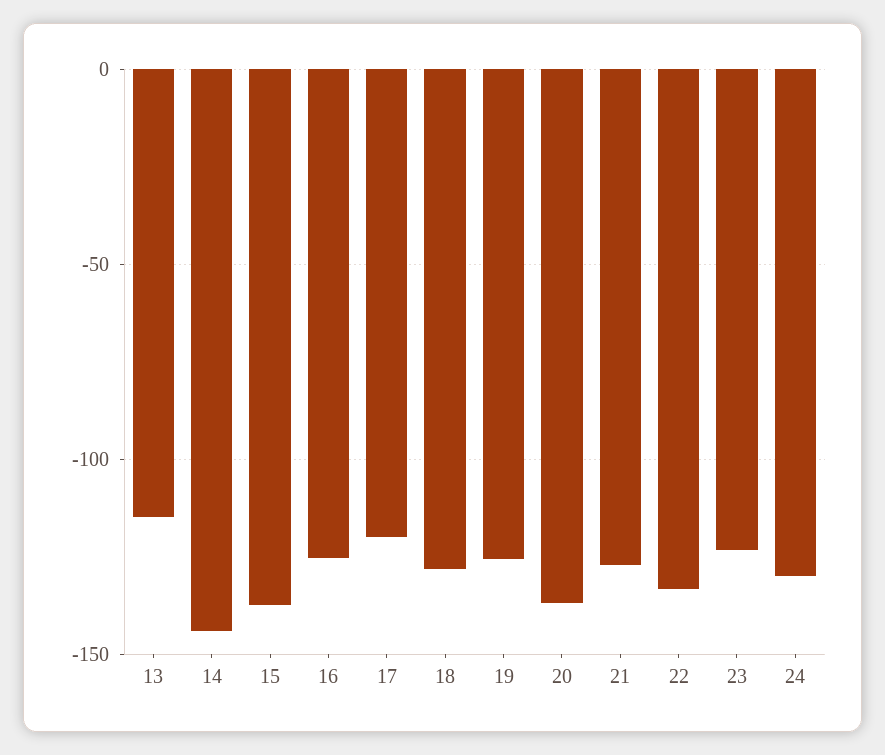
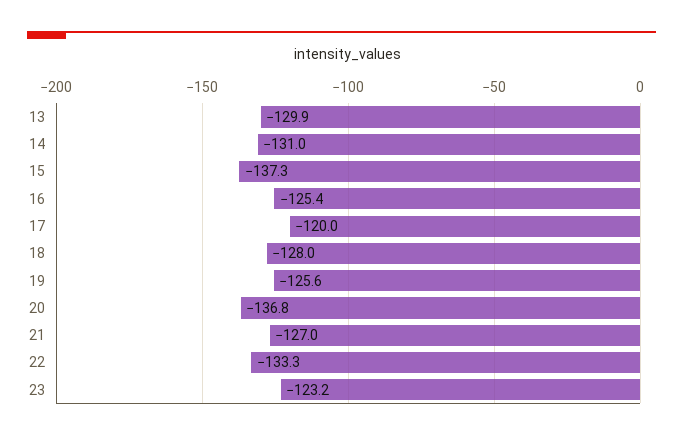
13: -115 -> -129.9
14: -145 -> -131
24: -130 -> none

